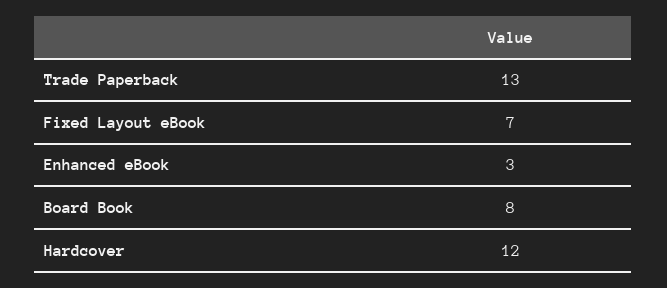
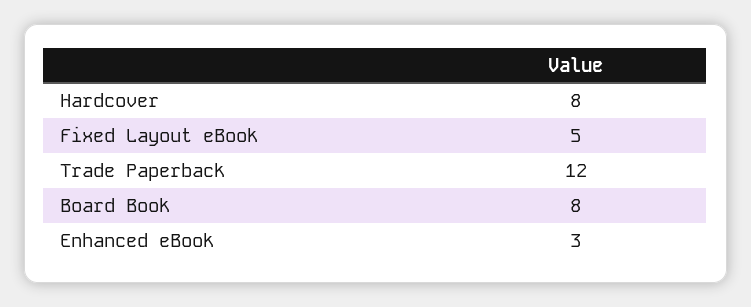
Trade Paperback: 13 -> 12
Fixed Layout eBook: 7 -> 5
Hardcover: 12 -> 8

